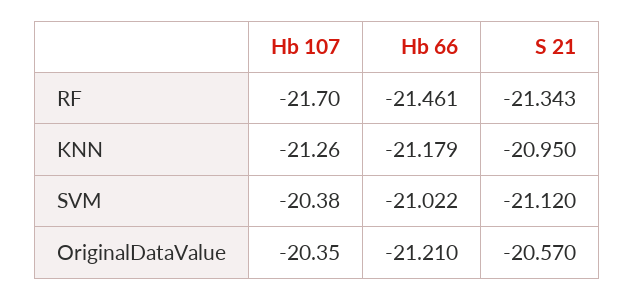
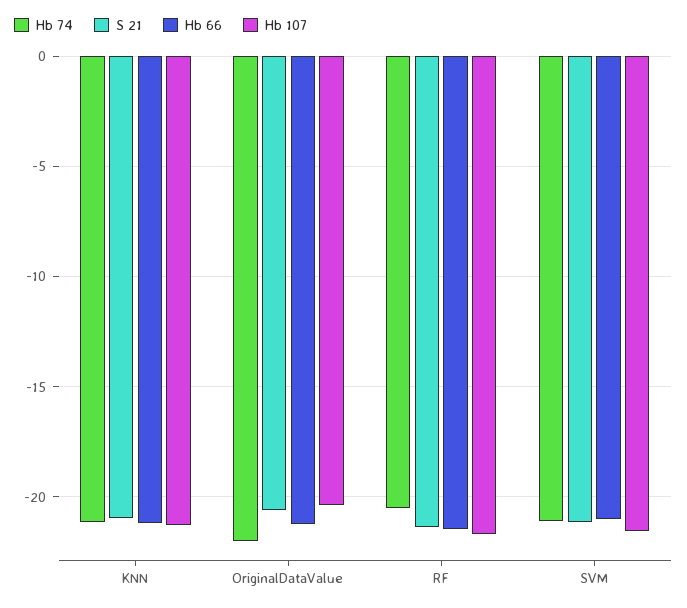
Hb 107, SVM: -20.38 -> -21.5
Hb 74, KNN: none -> -21
Hb 74, OriginalDataValue: none -> -22
Hb 74, RF: none -> -20.5
Hb 74, SVM: none -> -21

